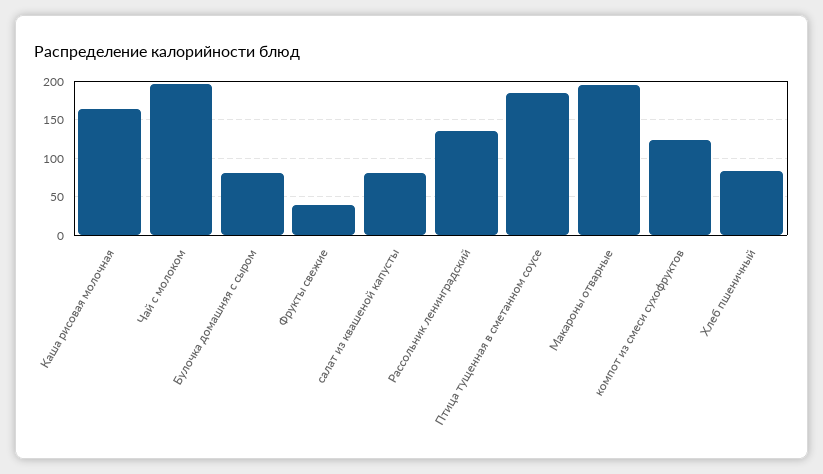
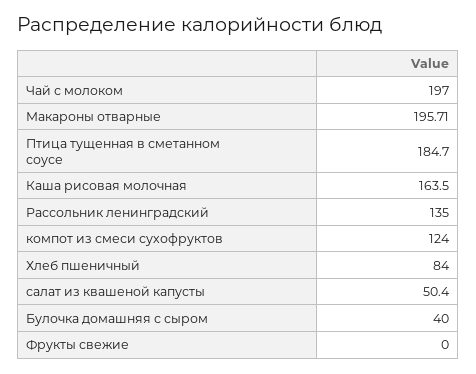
Булочка домашняя с сыром: 80 -> 40
Фрукты свежие: 40 -> 0
салат из квашеной капусты: 80 -> 50.4

